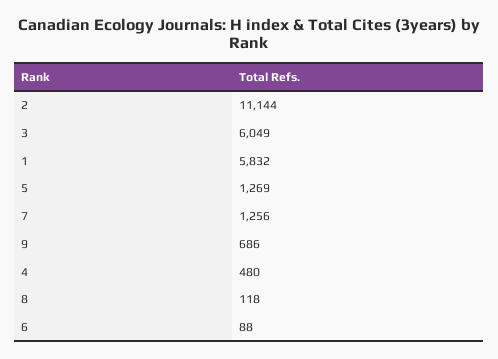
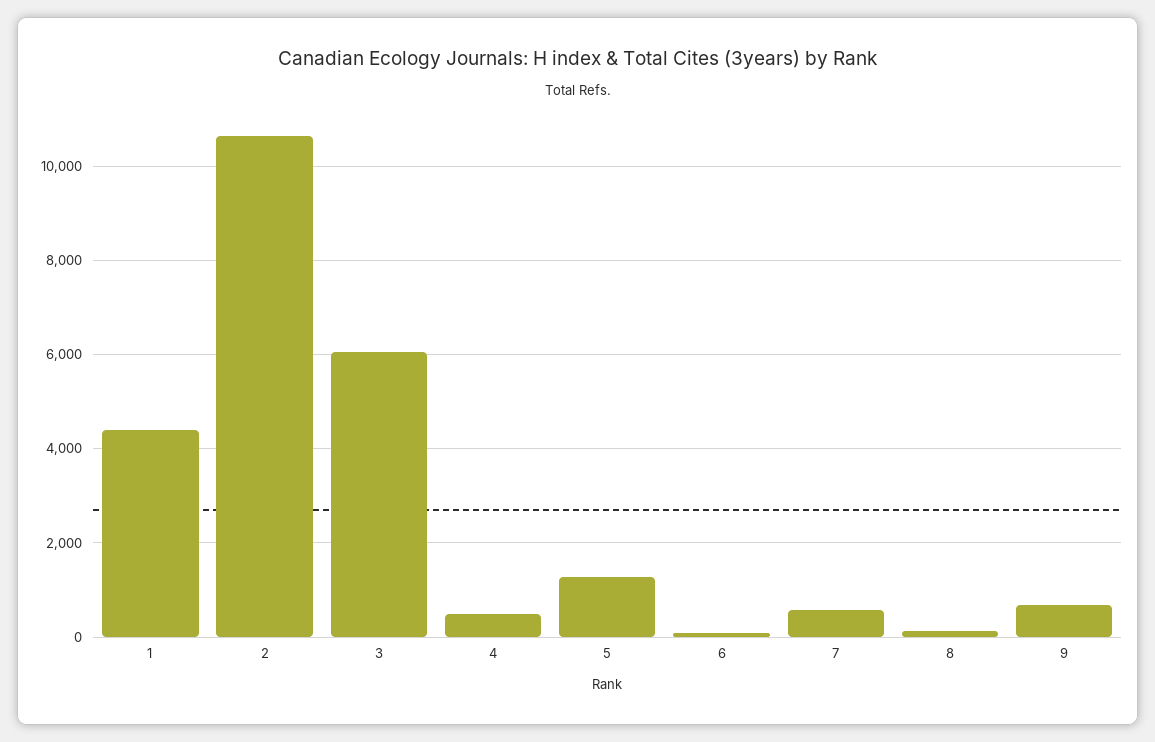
2: 11144 -> 10600
1: 5832 -> 4400
7: 1256 -> 600

